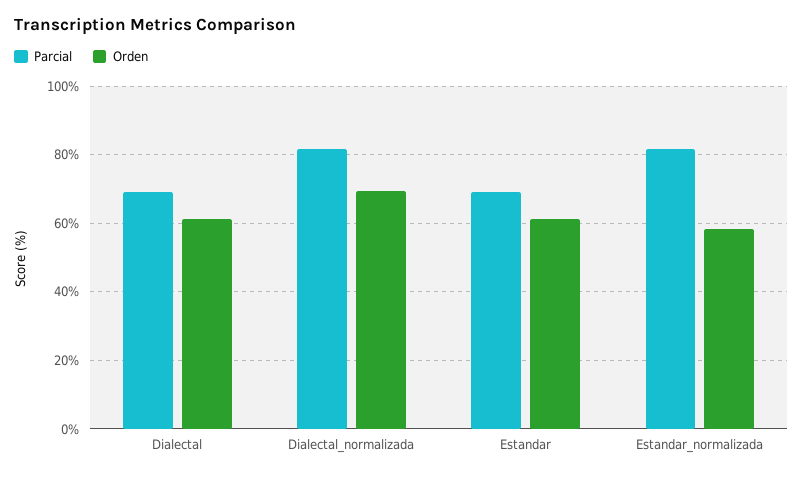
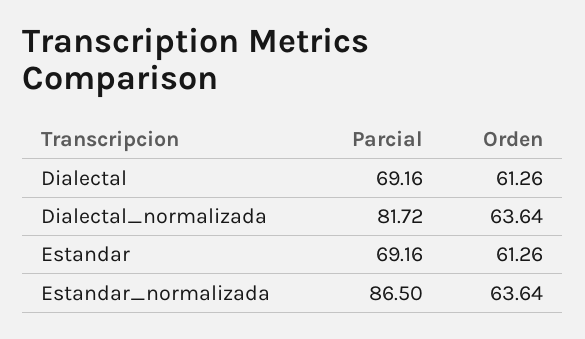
Orden, Dialectal_normalizada: 70 -> 63.64
Parcial, Estandar_normalizada: 82 -> 86.5
Orden, Estandar_normalizada: 58 -> 63.64

